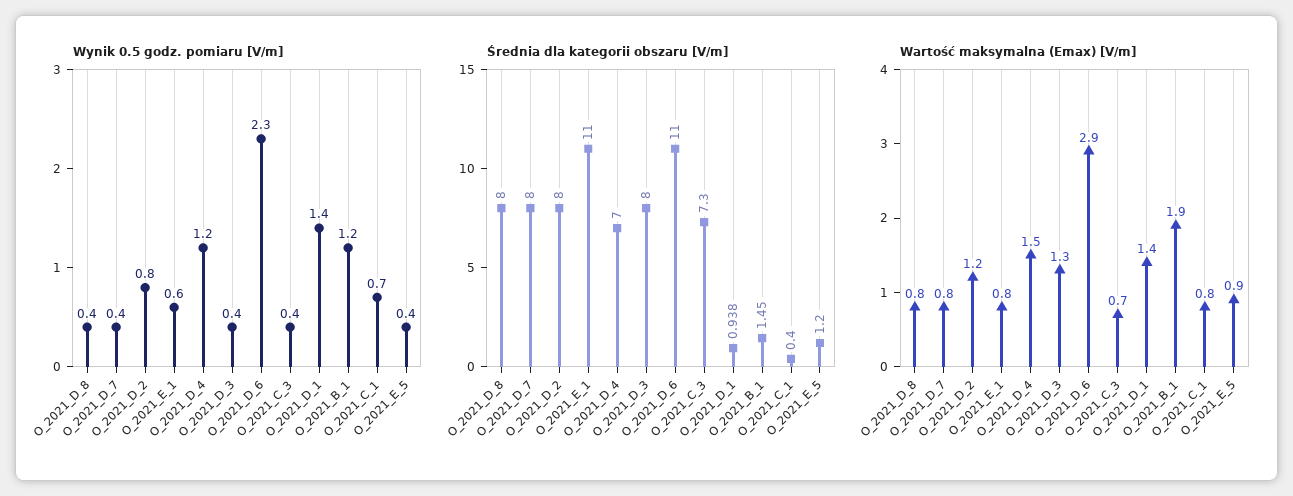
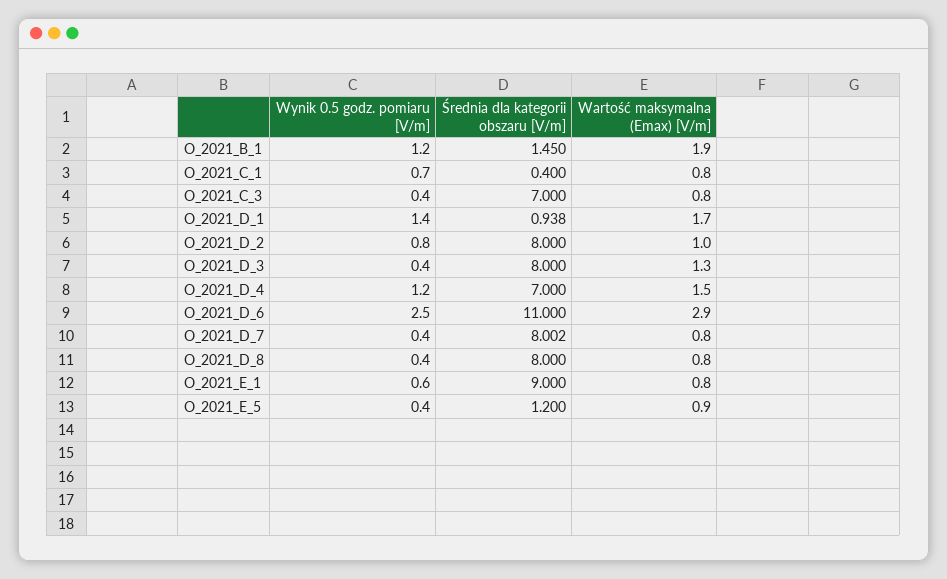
Wynik 0.5 godz. pomiaru [V/m], O_2021_D_6: 2.3 -> 2.5
Średnia dla kategorii obszaru [V/m], O_2021_D_7: 8 -> 8.002
Średnia dla kategorii obszaru [V/m], O_2021_E_1: 11 -> 9
Średnia dla kategorii obszaru [V/m], O_2021_C_3: 7.3 -> 7
Wartość maksymalna (Emax) [V/m], O_2021_D_2: 1.2 -> 1
Wartość maksymalna (Emax) [V/m], O_2021_C_3: 0.7 -> 0.8
Wartość maksymalna (Emax) [V/m], O_2021_D_1: 1.4 -> 1.7

